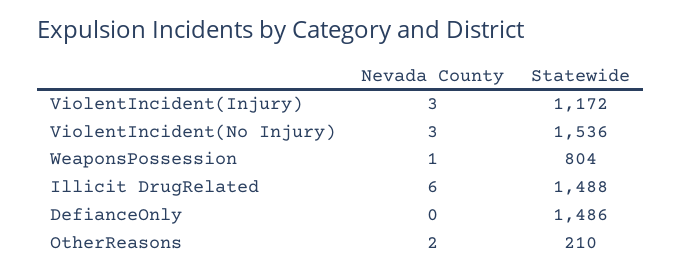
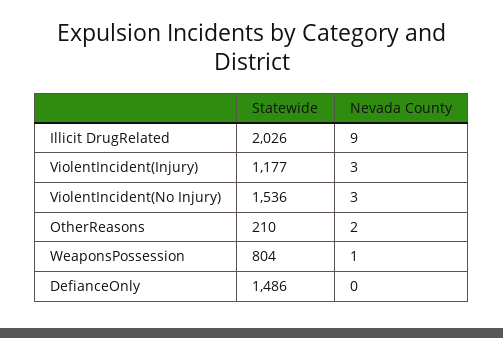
Statewide, ViolentIncident(Injury): 1172 -> 1177
Nevada County, Illicit DrugRelated: 6 -> 9
Statewide, Illicit DrugRelated: 1488 -> 2026

